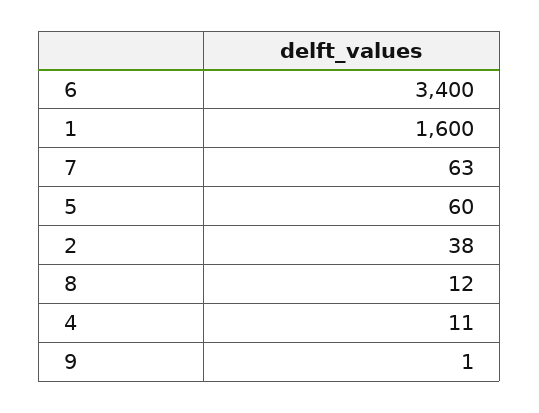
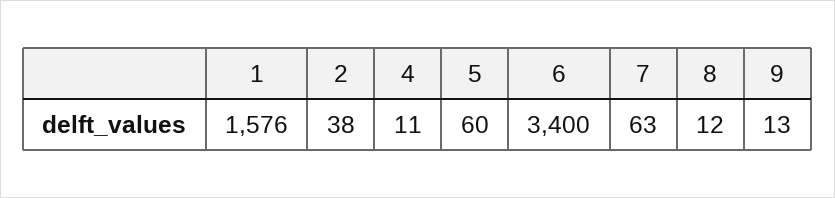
1: 1600 -> 1576
9: 1 -> 13

